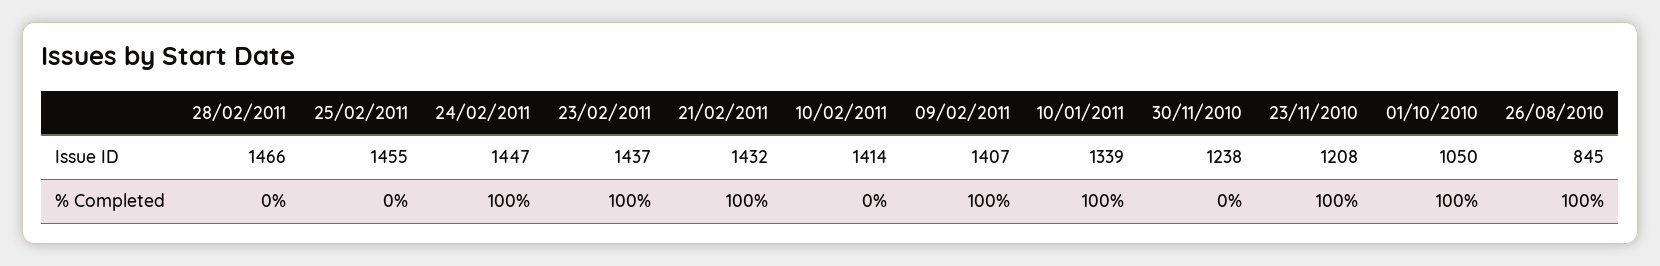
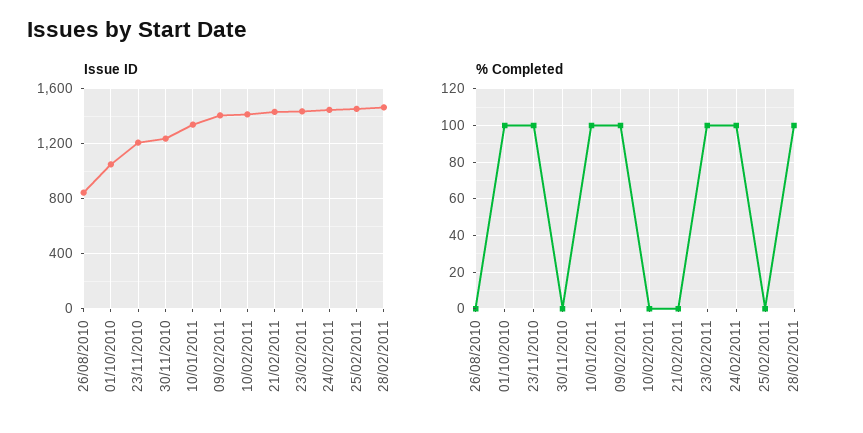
% Completed, 28/02/2011: 0 -> 100
% Completed, 21/02/2011: 100 -> 0
% Completed, 26/08/2010: 100 -> 0

